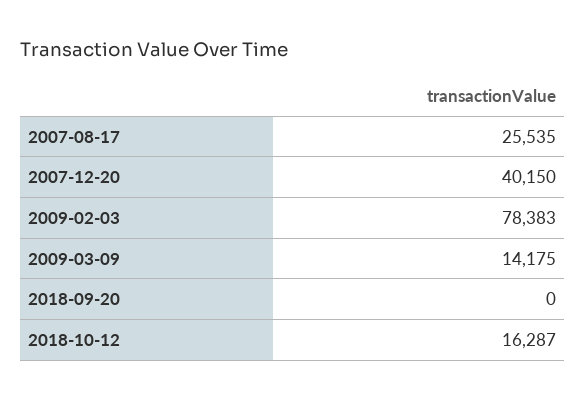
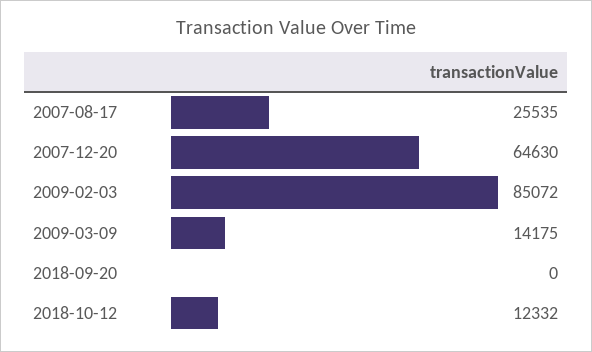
2007-12-20: 40150 -> 64630
2009-02-03: 78383 -> 85072
2018-10-12: 16287 -> 12332

